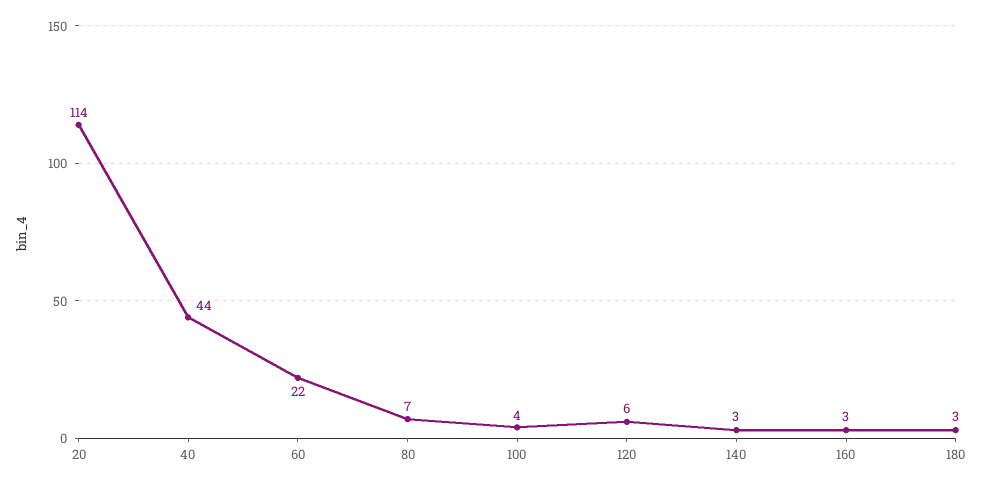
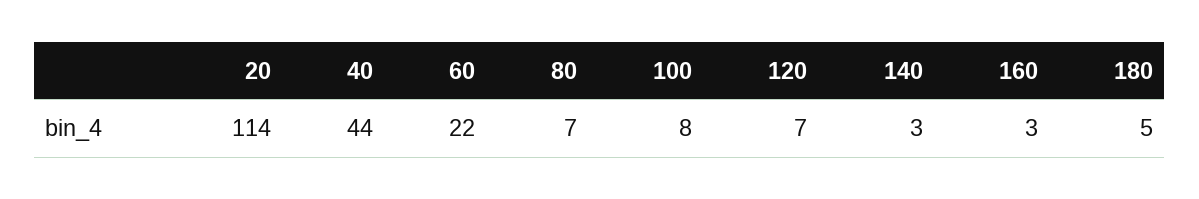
100: 4 -> 8
120: 6 -> 7
180: 3 -> 5

